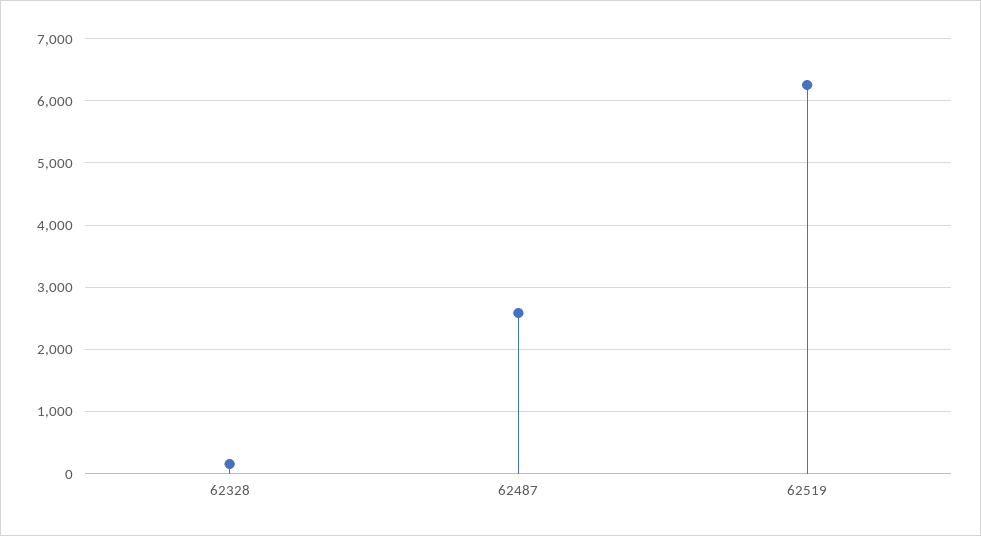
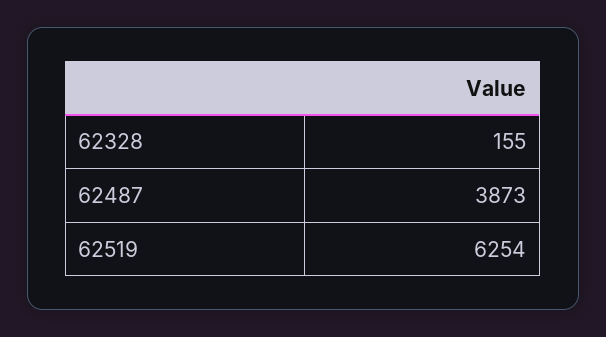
62487: 2600 -> 3873

